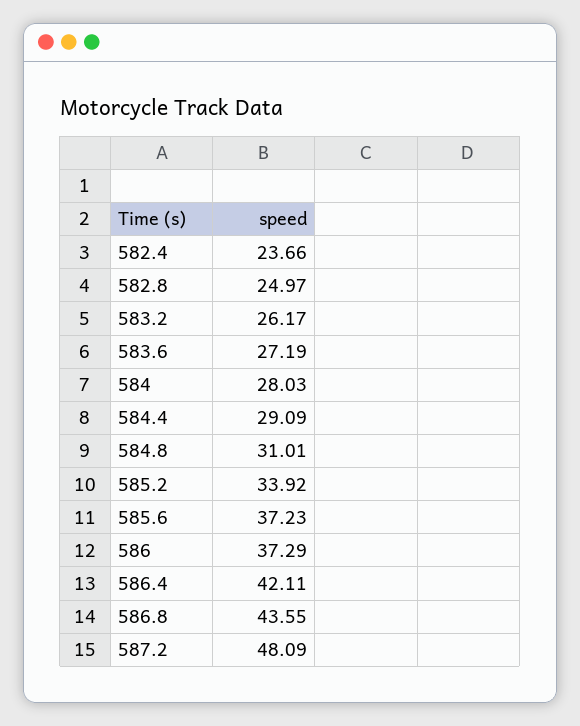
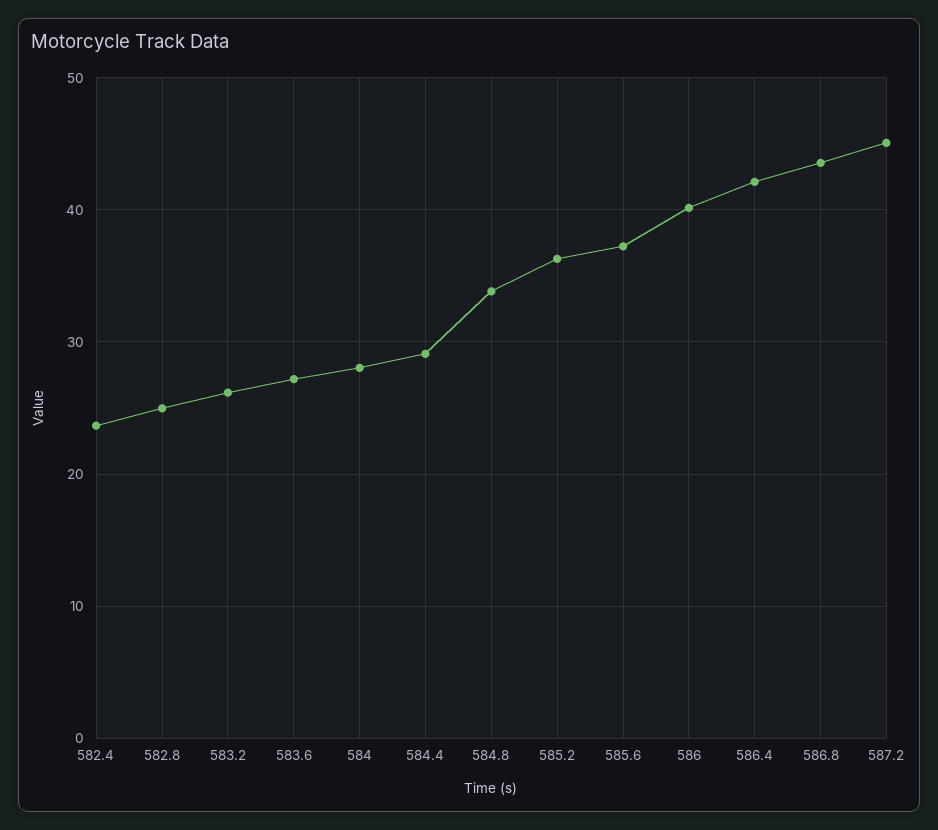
584.8: 31.01 -> 34
585.2: 33.92 -> 36
586: 37.29 -> 40
587.2: 48.09 -> 45

